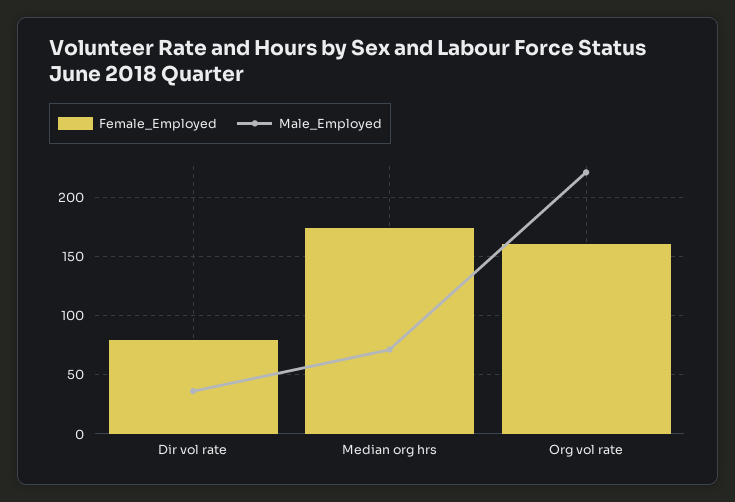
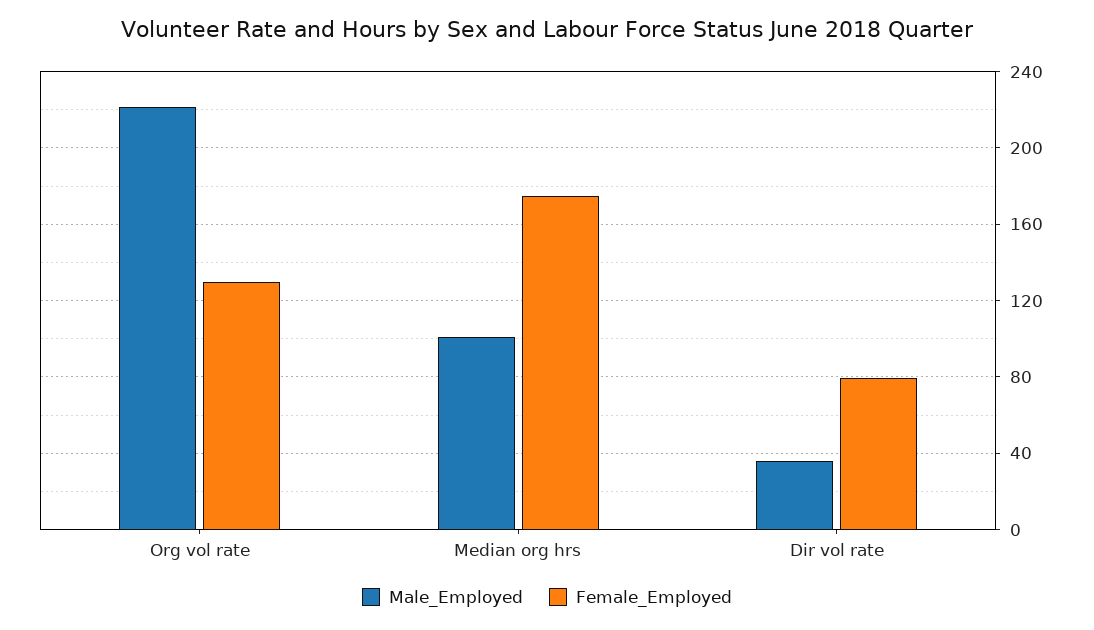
Male_Employed, Median org hrs: 70 -> 100
Female_Employed, Org vol rate: 160 -> 130

